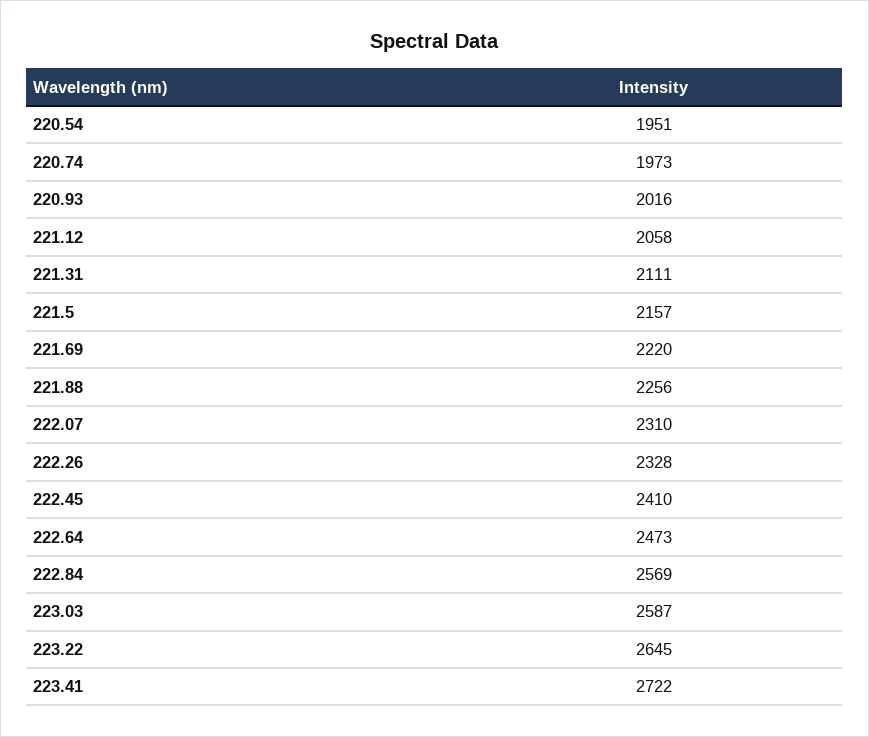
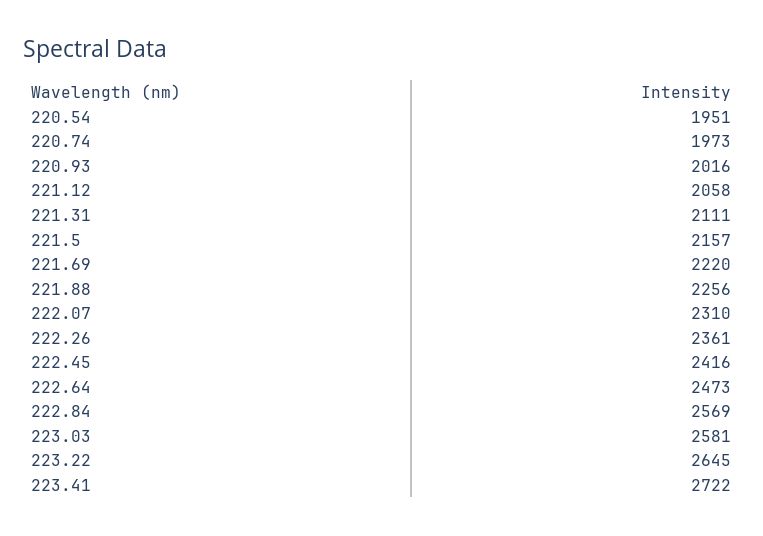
222.26: 2328 -> 2361
222.45: 2410 -> 2416
223.03: 2587 -> 2581

